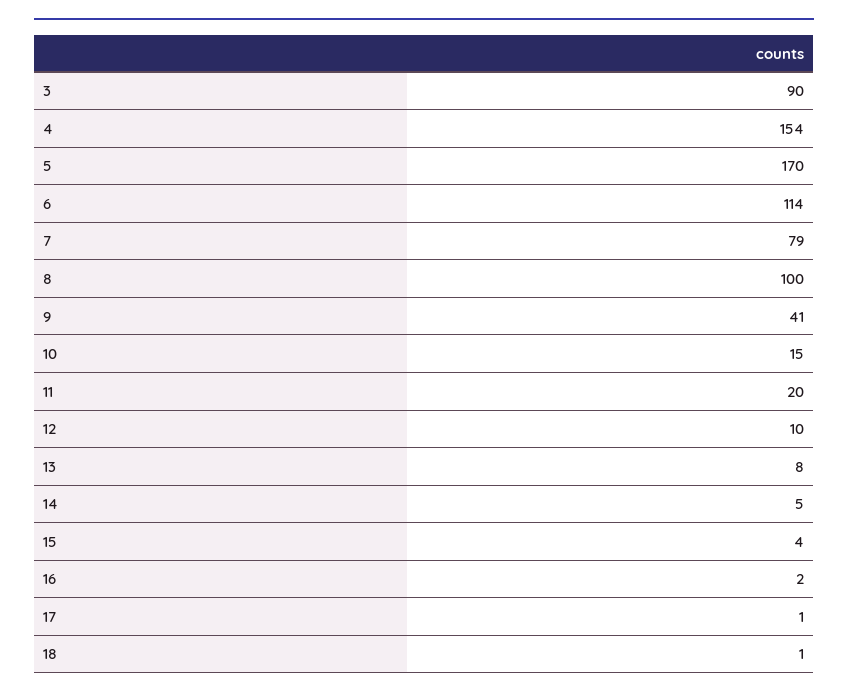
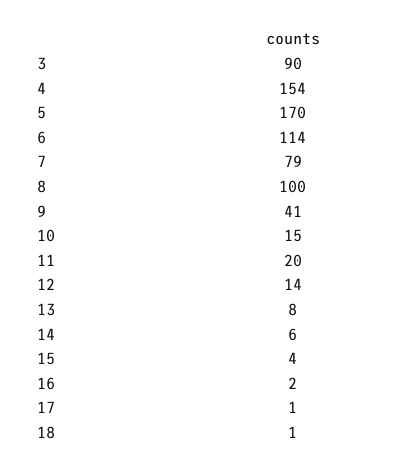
12: 10 -> 14
14: 5 -> 6

